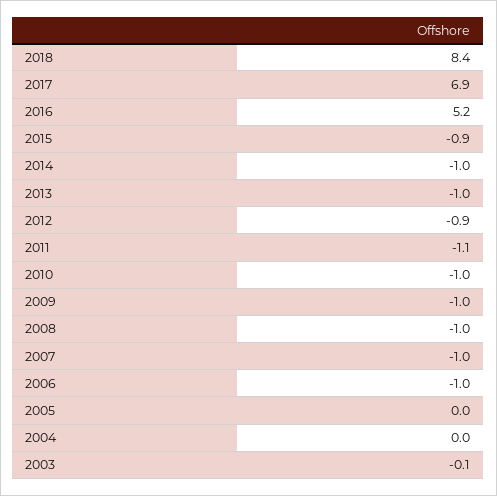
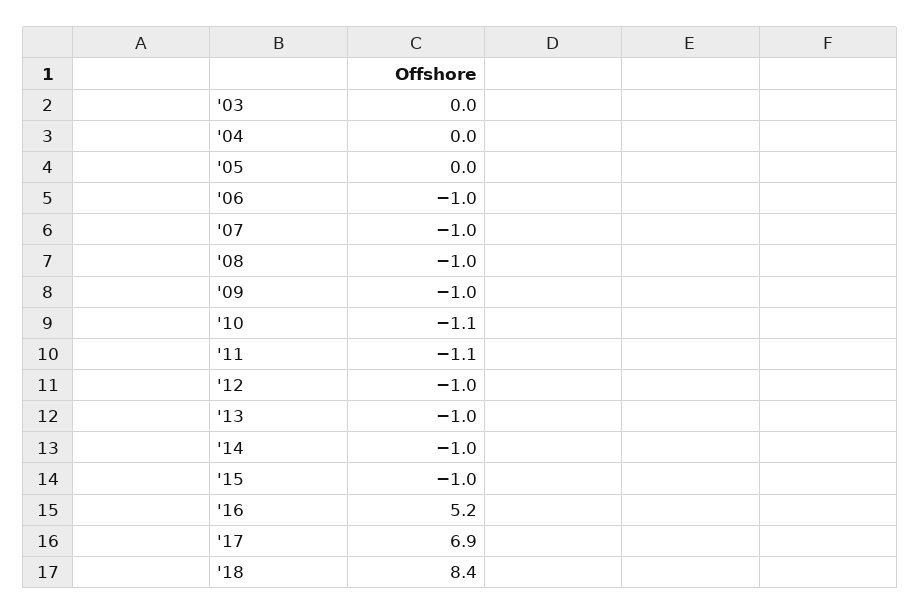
2015: -0.9 -> -1
2012: -0.9 -> -1
2010: -1 -> -1.1
2003: -0.1 -> 0

